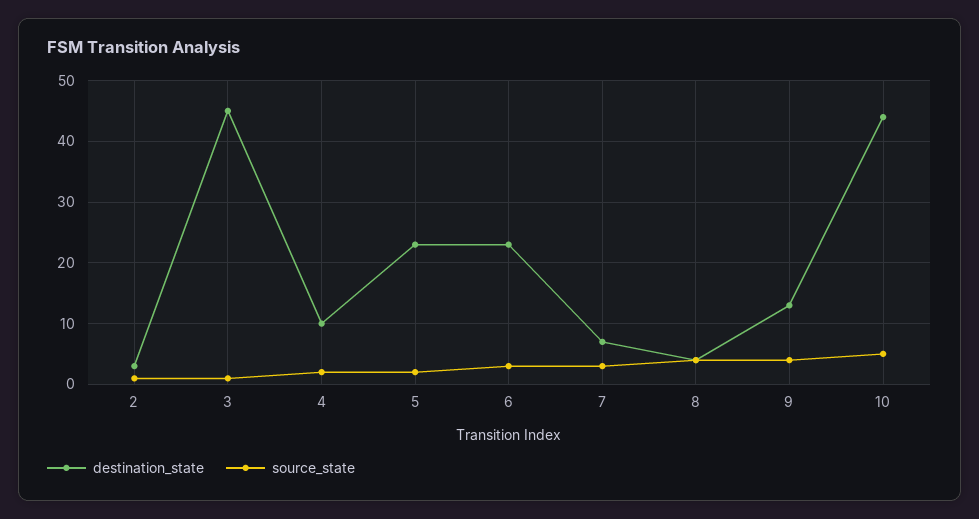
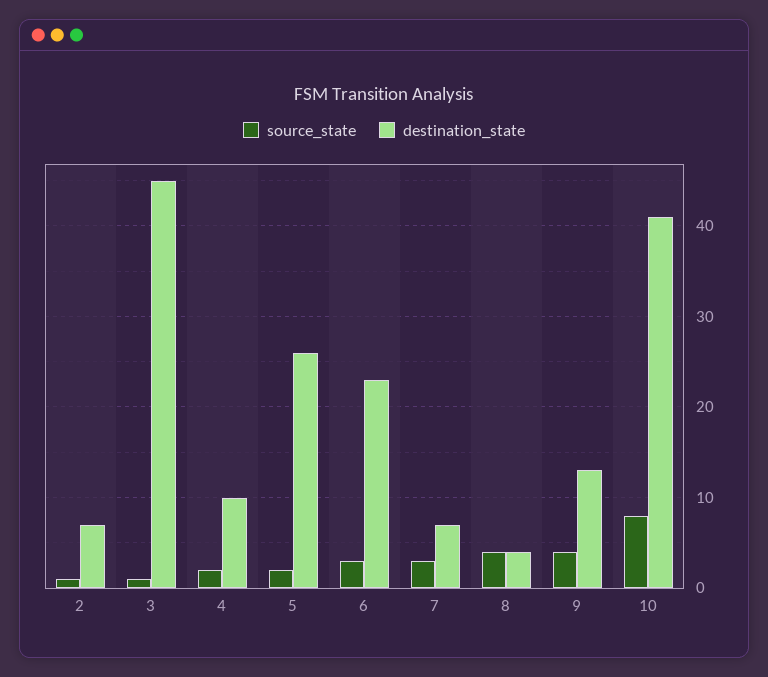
destination_state, 2: 3 -> 7
destination_state, 5: 23 -> 26
destination_state, 10: 44 -> 41
source_state, 10: 5 -> 8

